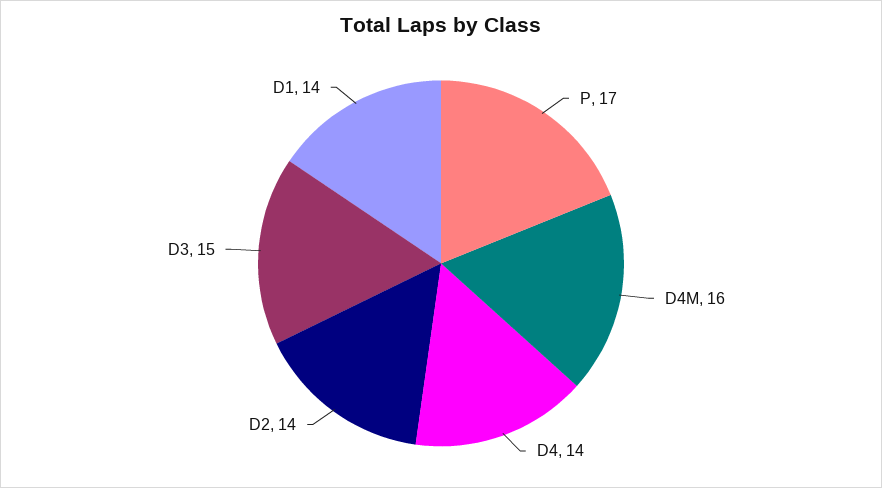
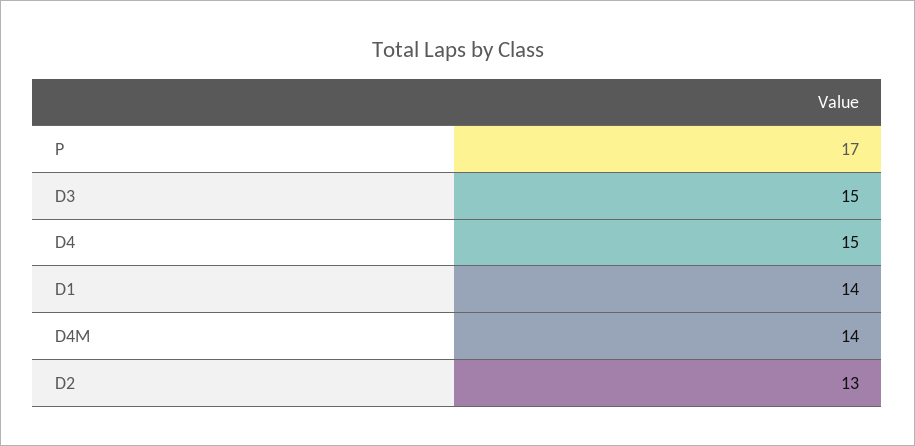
D4M: 16 -> 14
D4: 14 -> 15
D2: 14 -> 13

